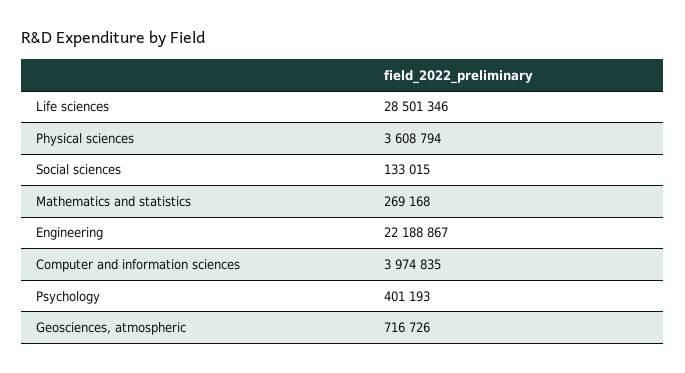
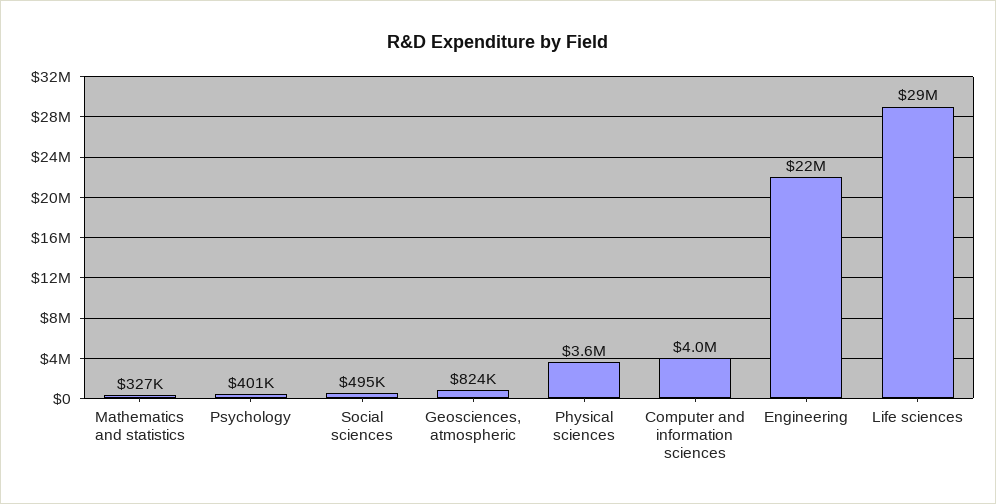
Social sciences: 133015 -> 495000
Mathematics and statistics: 269168 -> 327000
Geosciences, atmospheric: 716726 -> 824000

